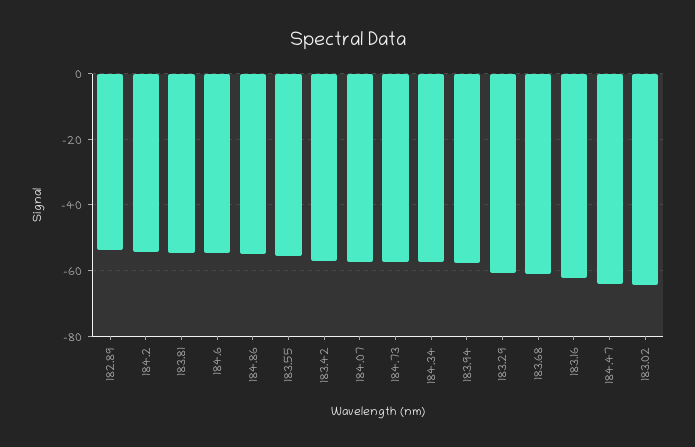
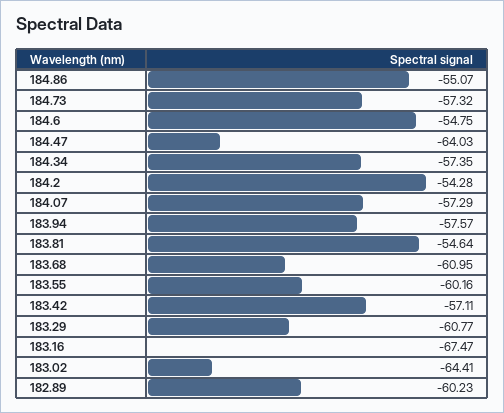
182.89: -54 -> -60.23
183.55: -56 -> -60.16
183.16: -62 -> -67.47

